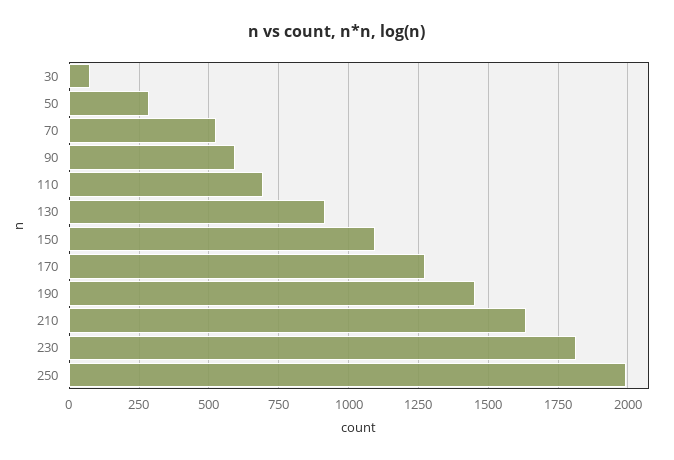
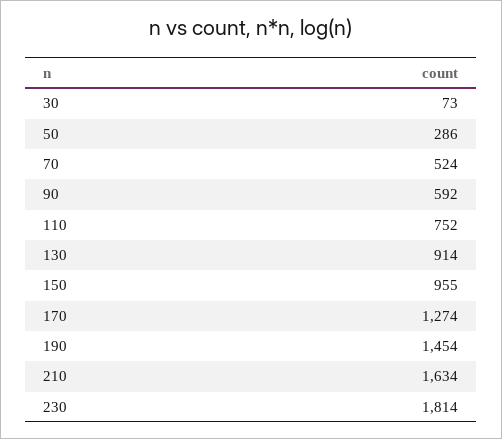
110: 700 -> 752
150: 1100 -> 955
250: 2000 -> none

